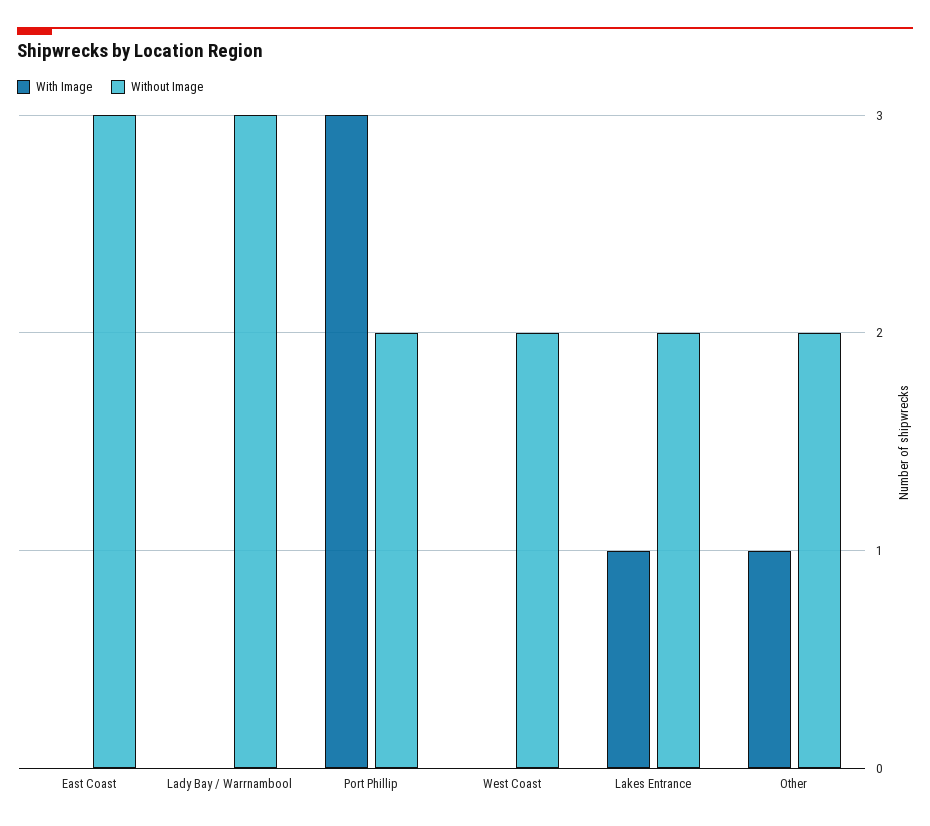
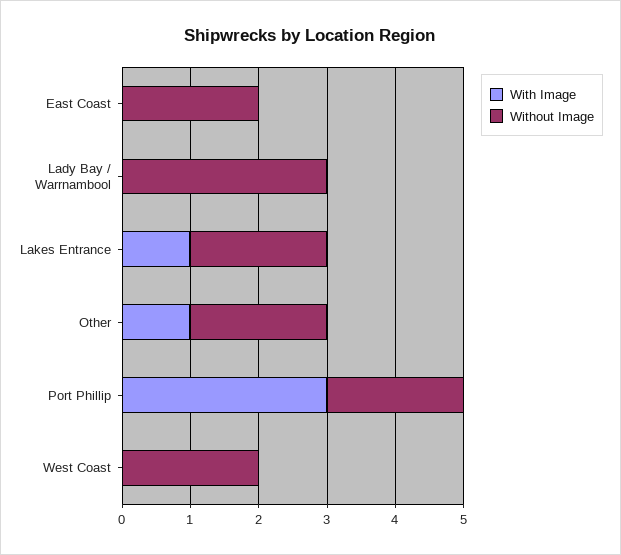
Without Image, East Coast: 3 -> 2

